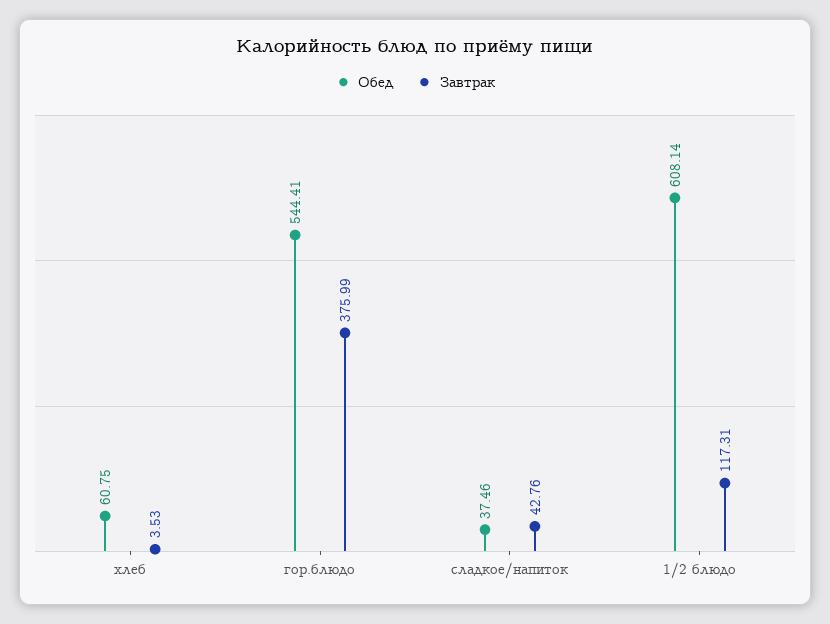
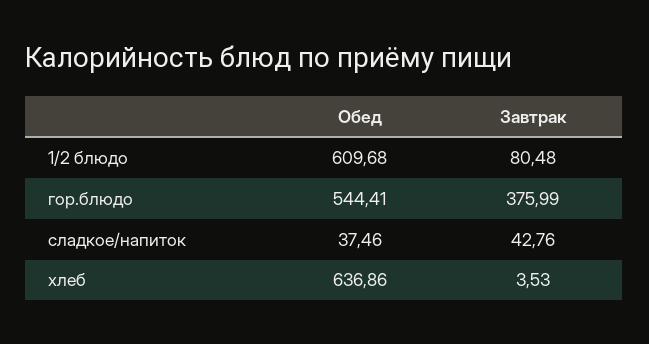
Обед, хлеб: 60.75 -> 636.86
Обед, 1/2 блюдо: 608.14 -> 609.68
Завтрак, 1/2 блюдо: 117.31 -> 80.48

